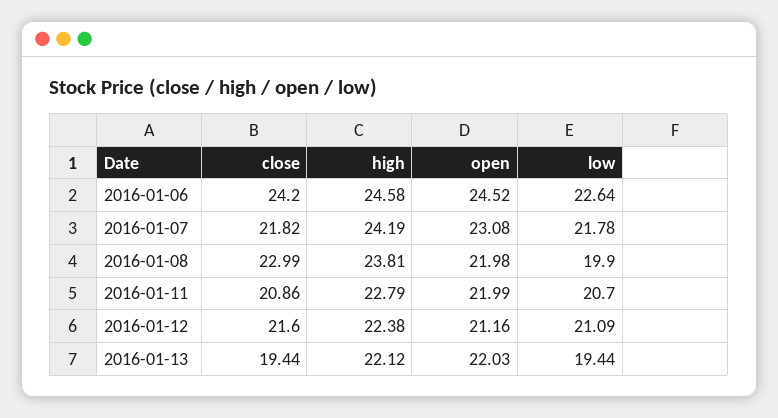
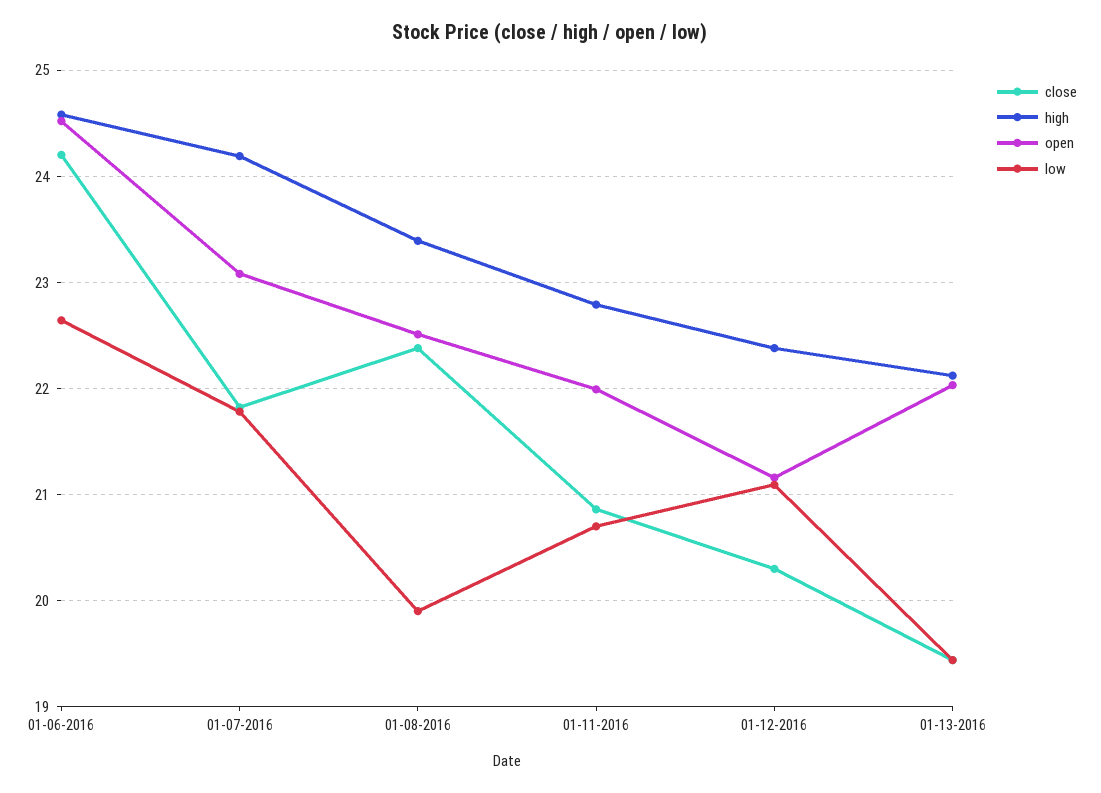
close, 2016-01-08: 22.99 -> 22.4
high, 2016-01-08: 23.81 -> 23.4
open, 2016-01-08: 21.98 -> 22.5
close, 2016-01-12: 21.6 -> 20.3

